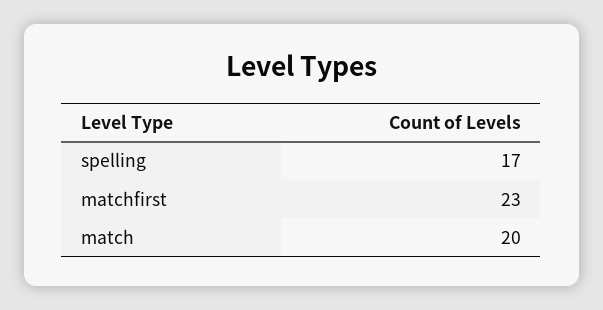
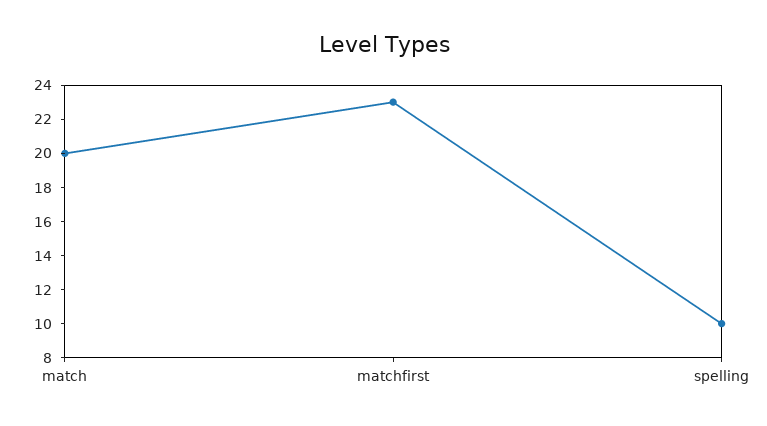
spelling: 17 -> 10

